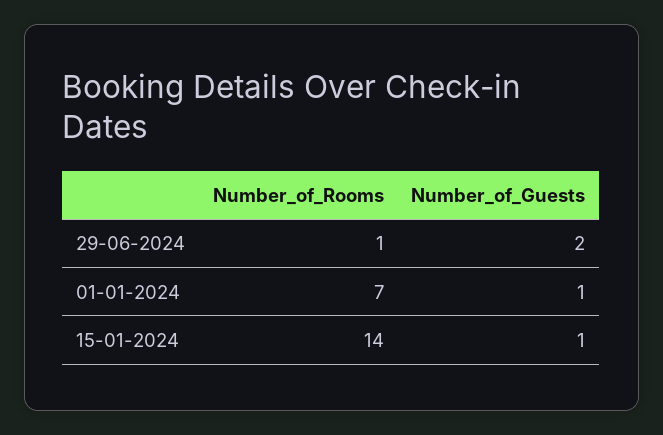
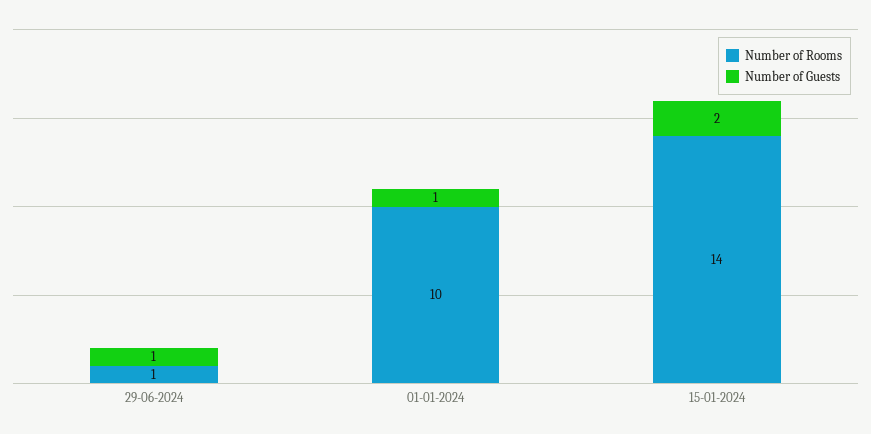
Number_of_Guests, 29-06-2024: 2 -> 1
Number_of_Rooms, 01-01-2024: 7 -> 10
Number_of_Guests, 15-01-2024: 1 -> 2

